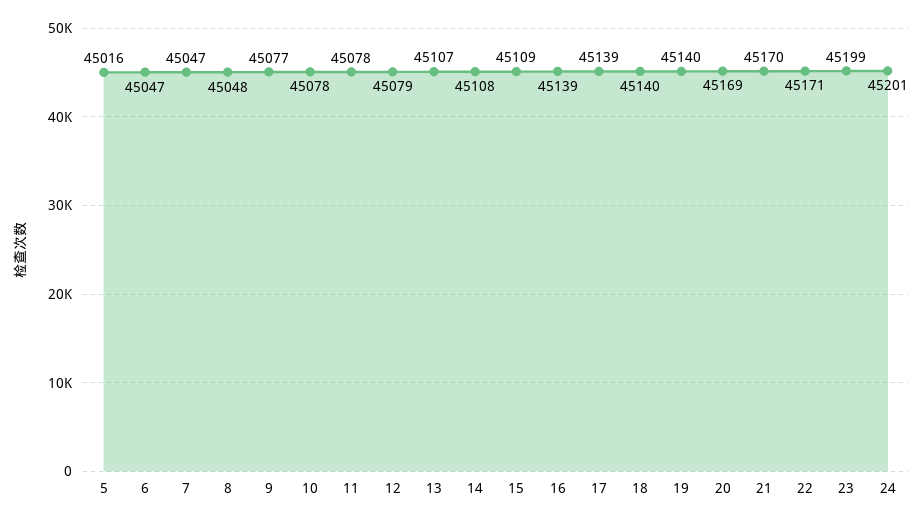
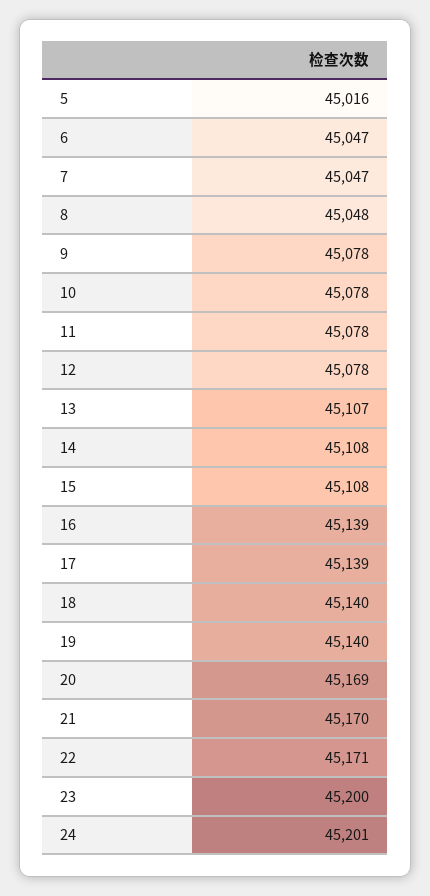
9: 45077 -> 45078
12: 45079 -> 45078
15: 45109 -> 45108
23: 45199 -> 45200

